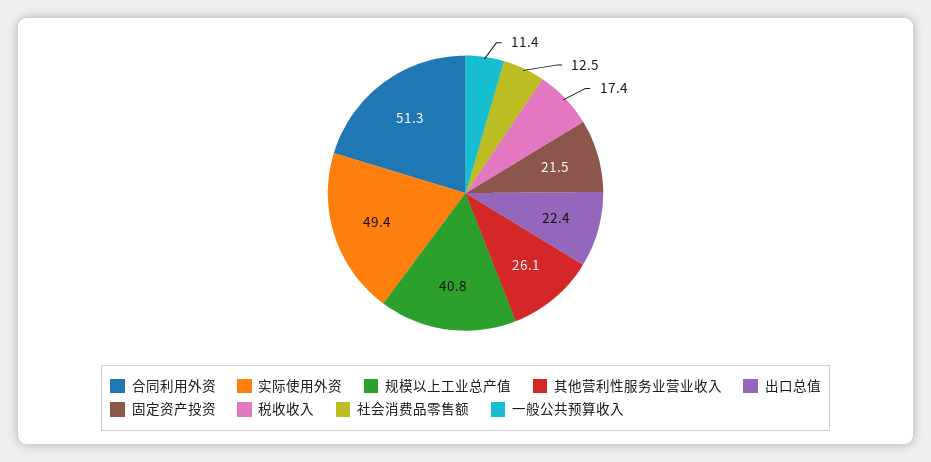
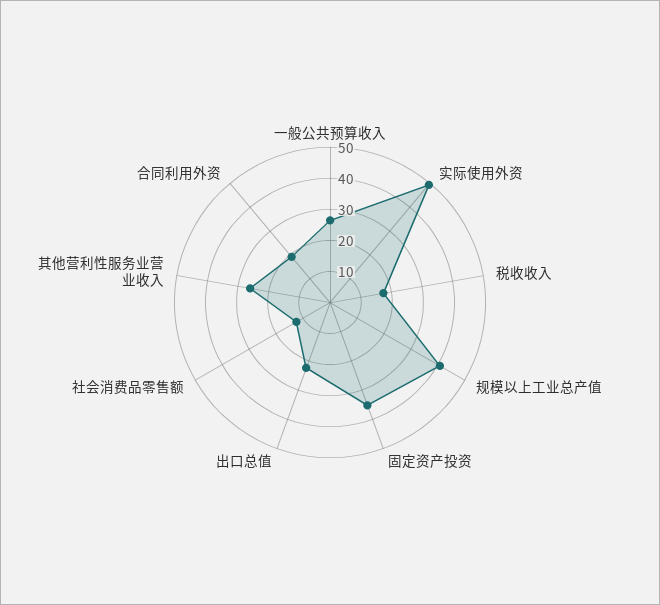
合同利用外资: 51.3 -> 20
固定资产投资: 21.5 -> 35
一般公共预算收入: 11.4 -> 25

